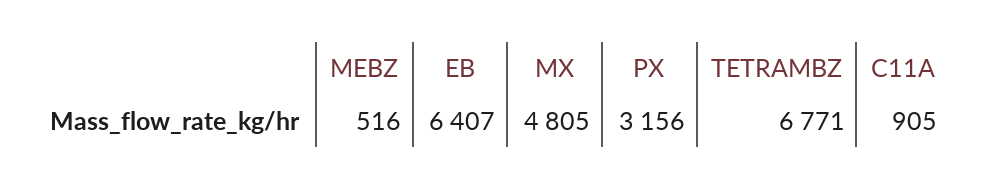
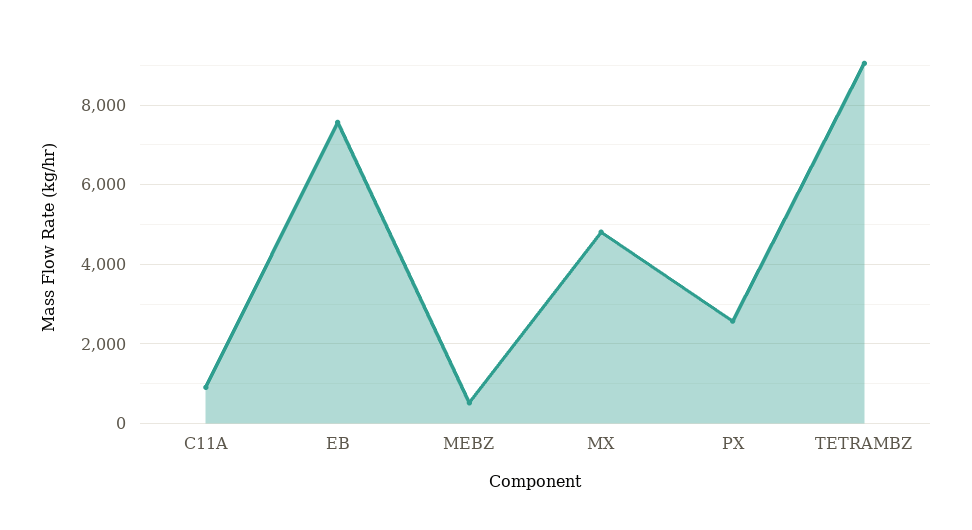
EB: 6407 -> 7600
PX: 3156 -> 2600
TETRAMBZ: 6771 -> 9000

